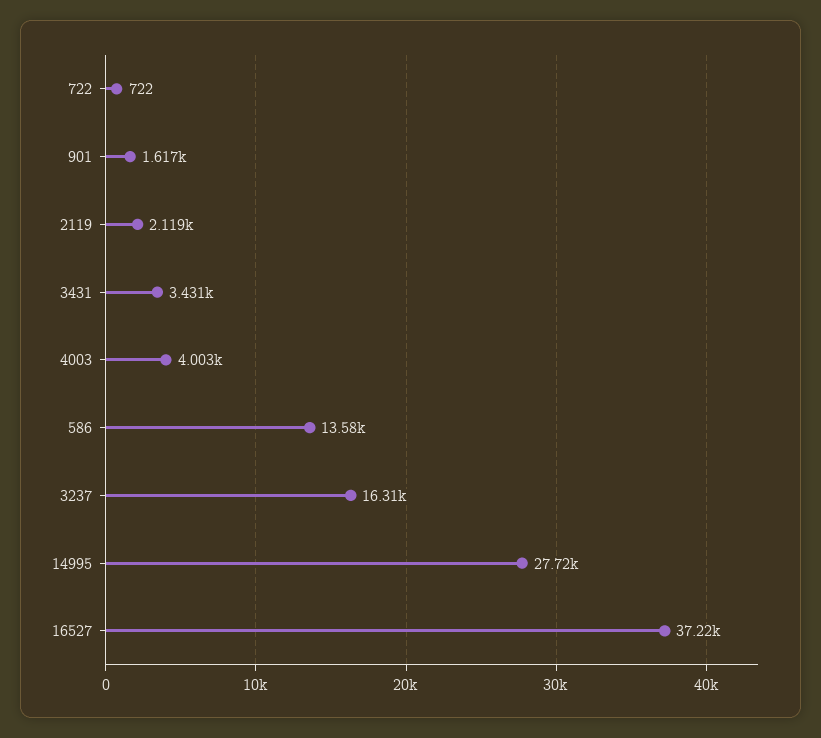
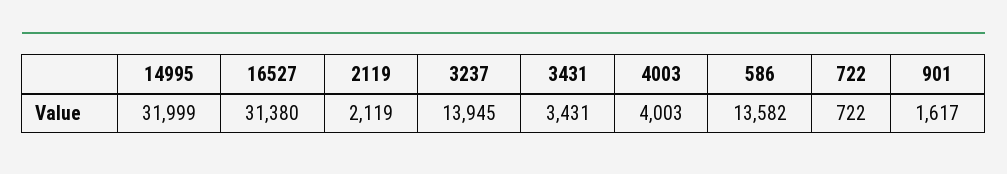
3237: 16310 -> 13945
14995: 27720 -> 31999
16527: 37220 -> 31380

